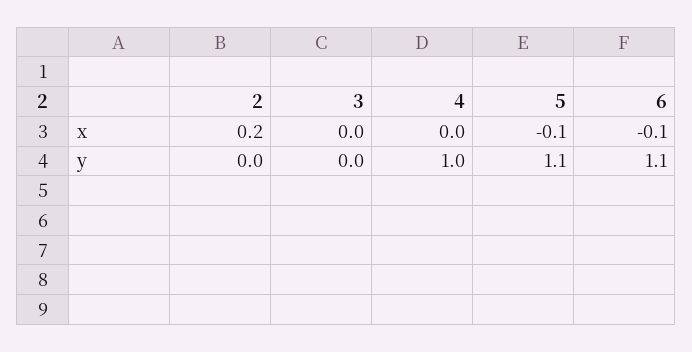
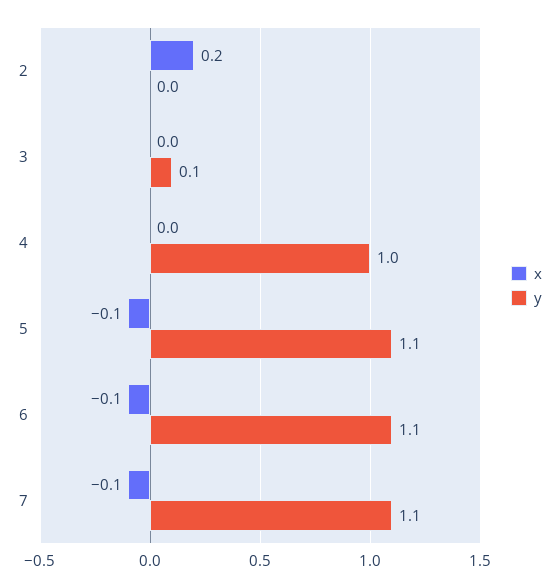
y, 3: 0 -> 0.1
x, 7: none -> -0.1
y, 7: none -> 1.1

